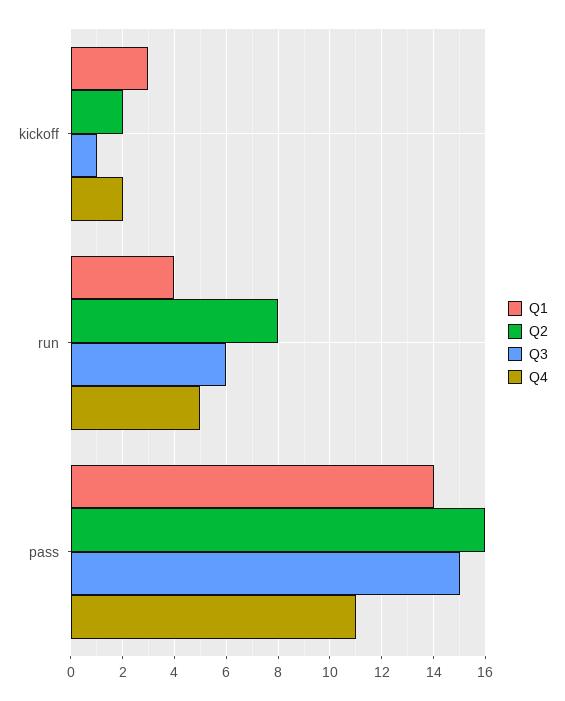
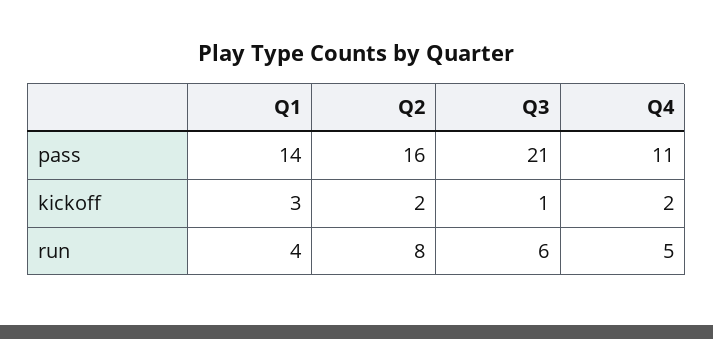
Q3, pass: 15 -> 21

